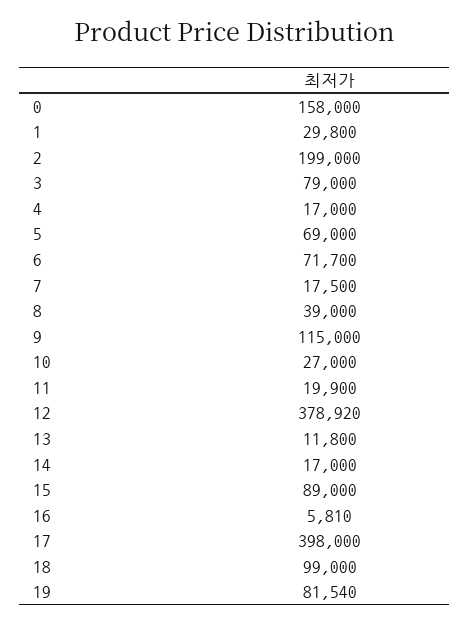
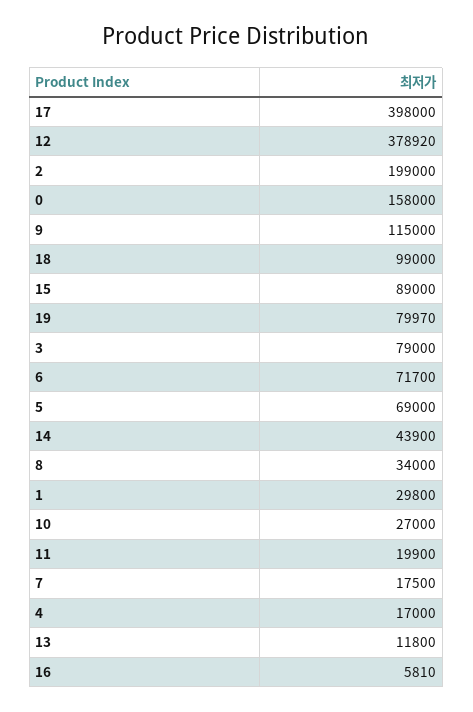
8: 39000 -> 34000
14: 17000 -> 43900
19: 81540 -> 79970

